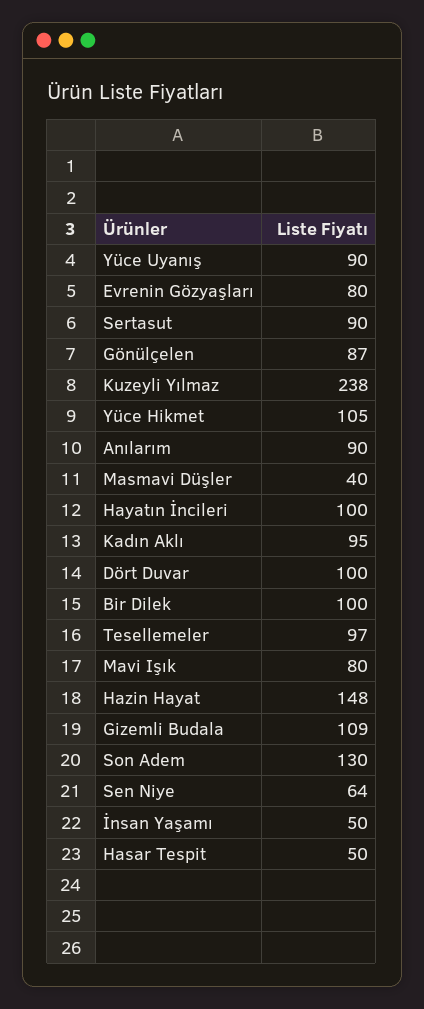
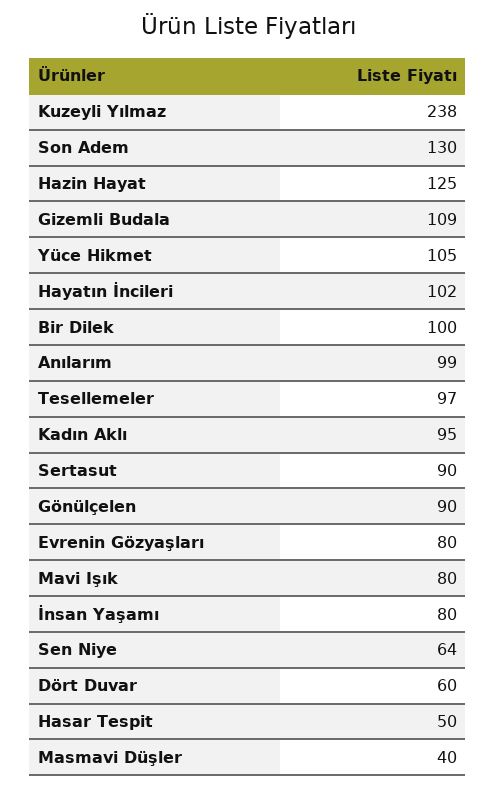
Yüce Uyanış: 90 -> none
Gönülçelen: 87 -> 90
Anılarım: 90 -> 99
Hayatın İncileri: 100 -> 102
Dört Duvar: 100 -> 60
Hazin Hayat: 148 -> 125
İnsan Yaşamı: 50 -> 80

